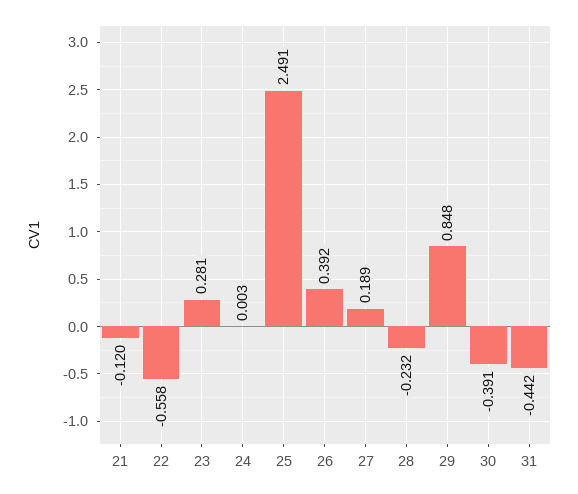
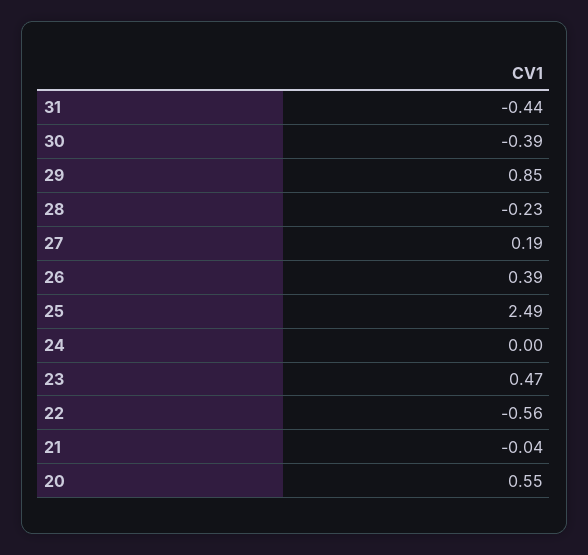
21: -0.12 -> -0.04
23: 0.281 -> 0.47
20: none -> 0.55

